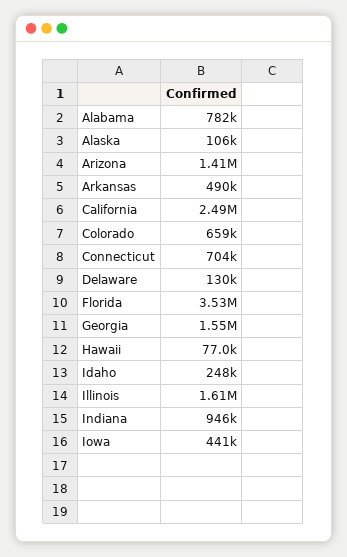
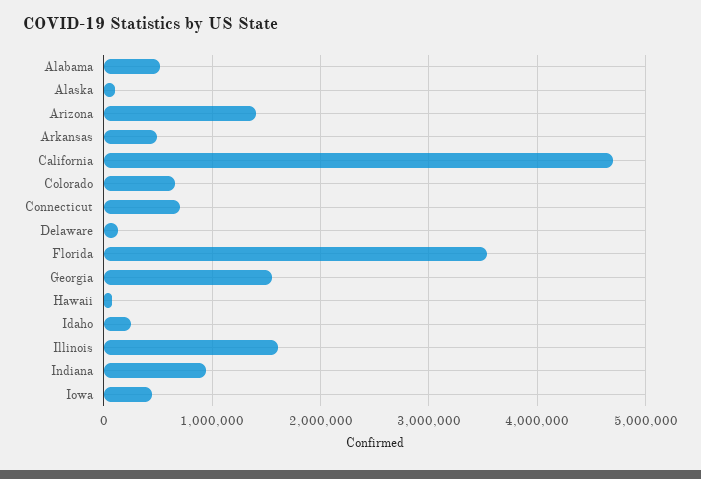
Alabama: 782000 -> 500000
California: 2490000 -> 4700000

